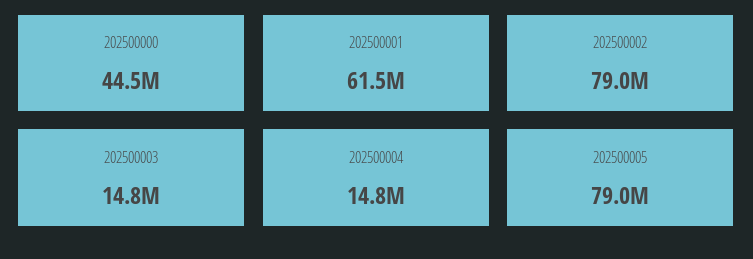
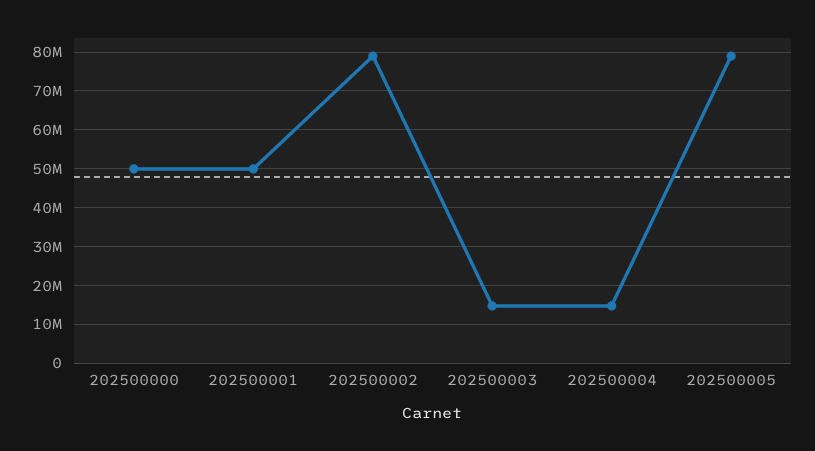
202500000: 44500000 -> 50000000
202500001: 61500000 -> 50000000

